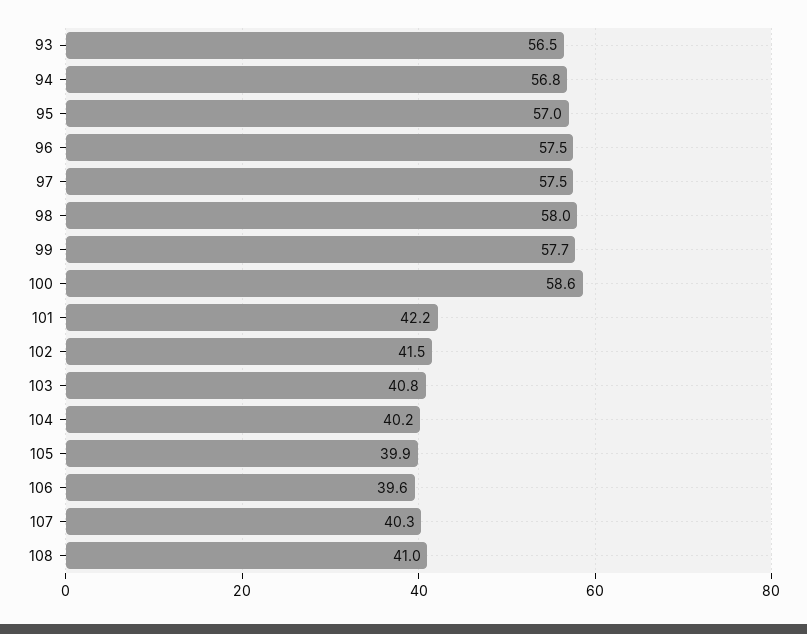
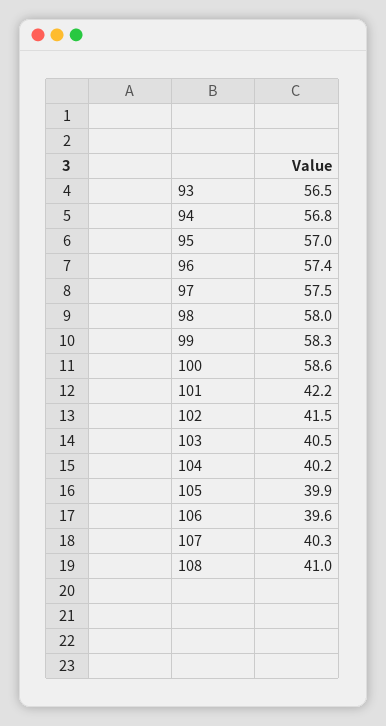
96: 57.5 -> 57.4
99: 57.7 -> 58.3
103: 40.8 -> 40.5

